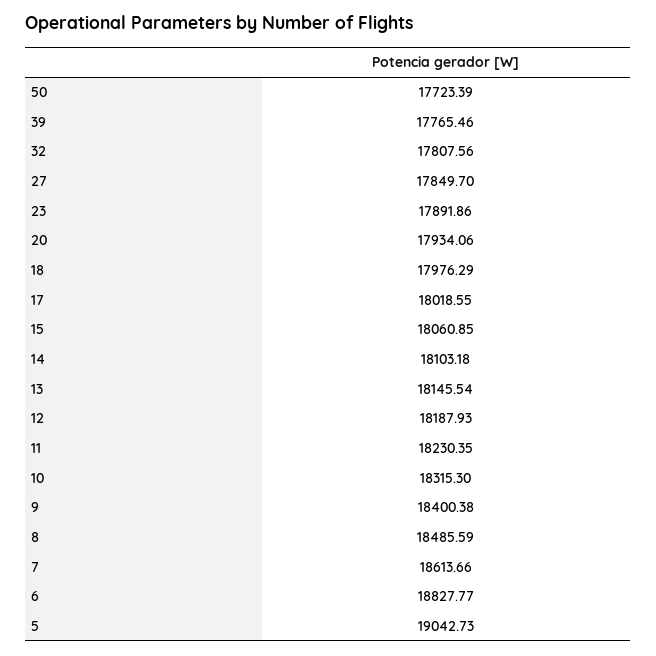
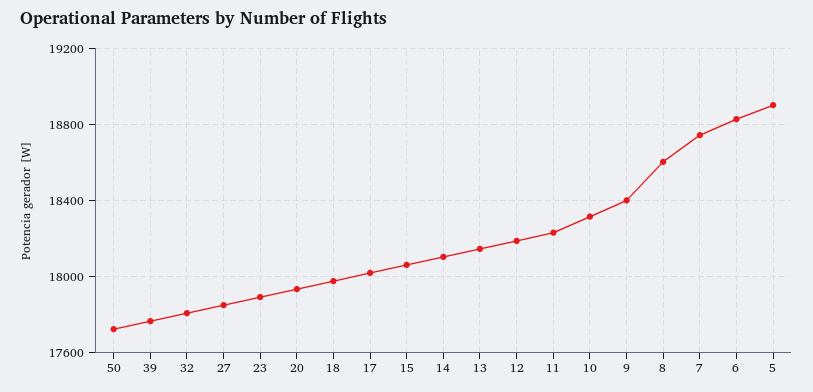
8: 18485.59 -> 18600
7: 18613.66 -> 18750
5: 19042.73 -> 18900

